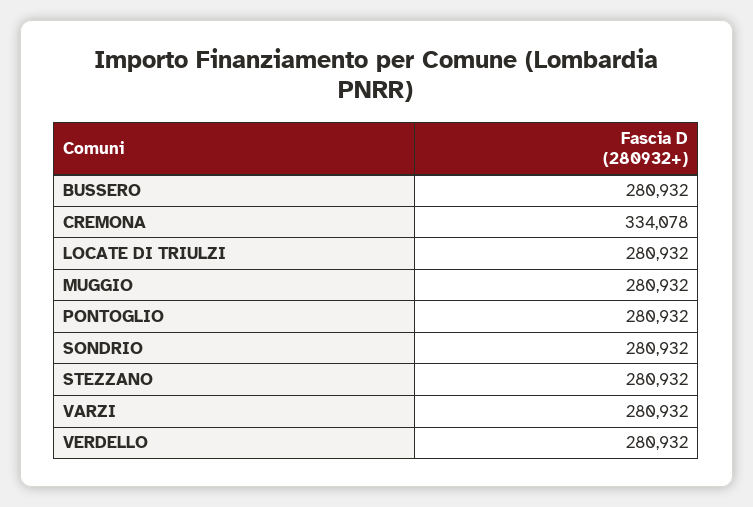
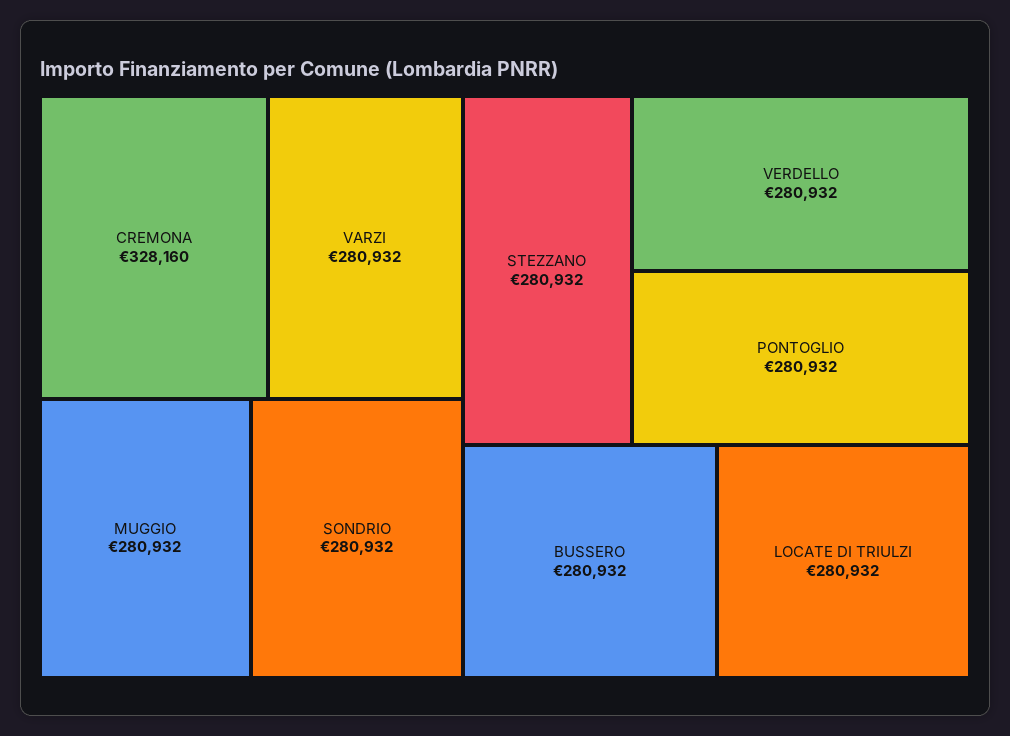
CREMONA: 334078 -> 328160

